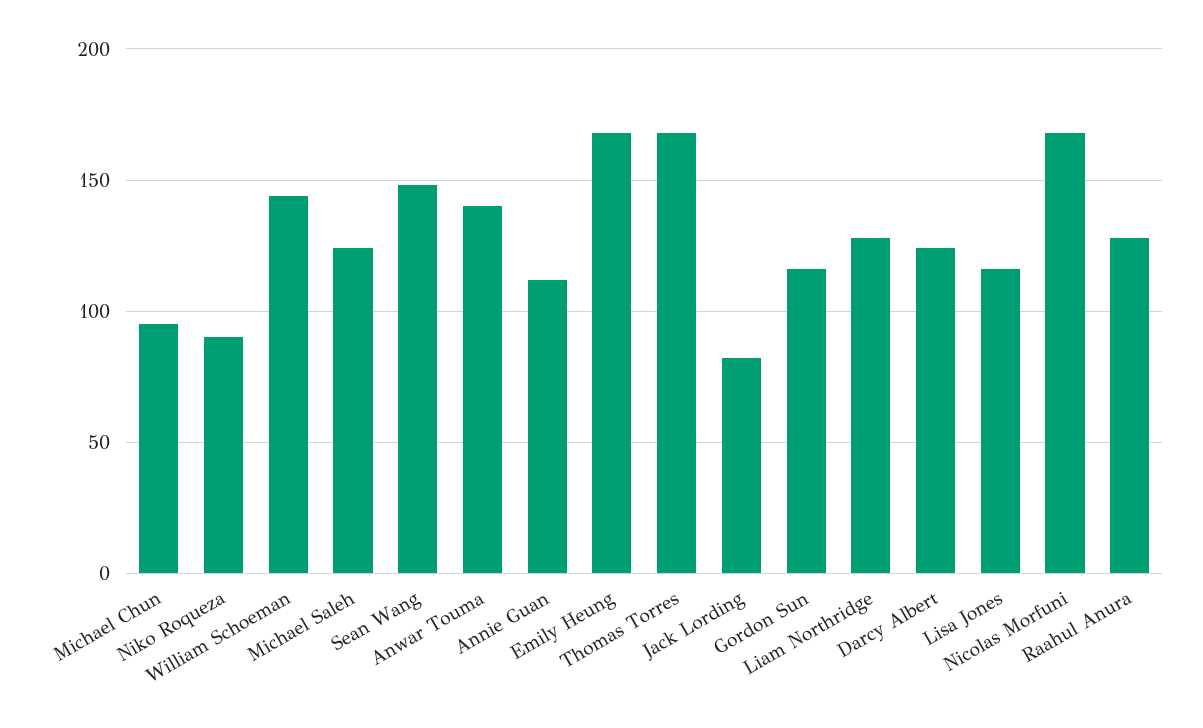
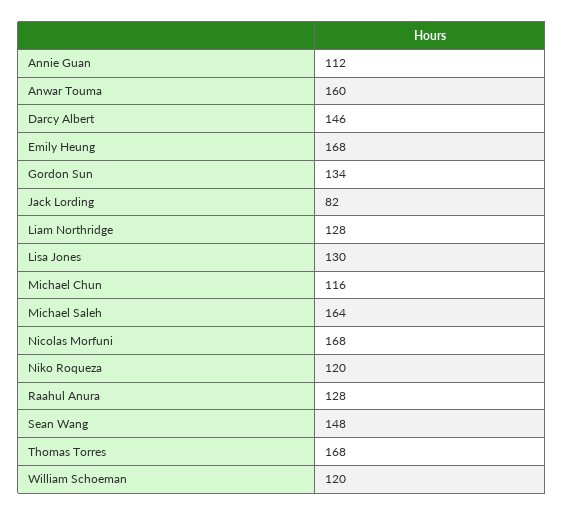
Michael Chun: 95 -> 116
Niko Roqueza: 90 -> 120
William Schoeman: 145 -> 120
Michael Saleh: 125 -> 164
Anwar Touma: 140 -> 160
Gordon Sun: 115 -> 134
Darcy Albert: 125 -> 146
Lisa Jones: 115 -> 130

